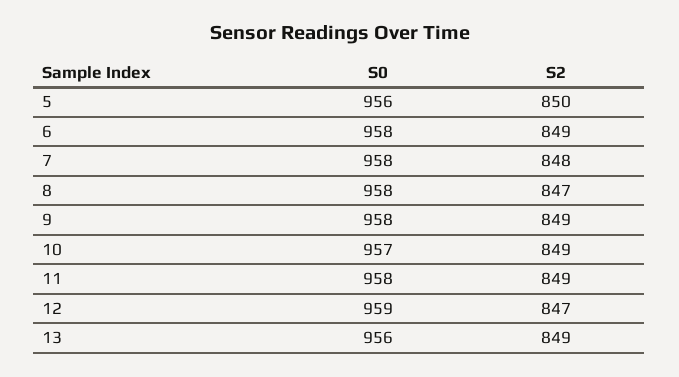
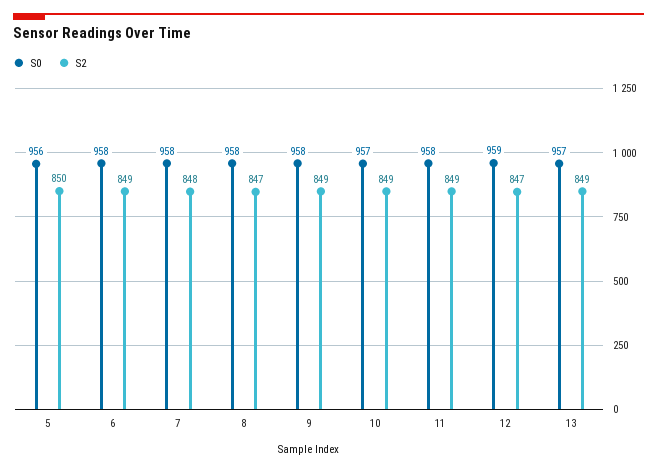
S0, 13: 956 -> 957

